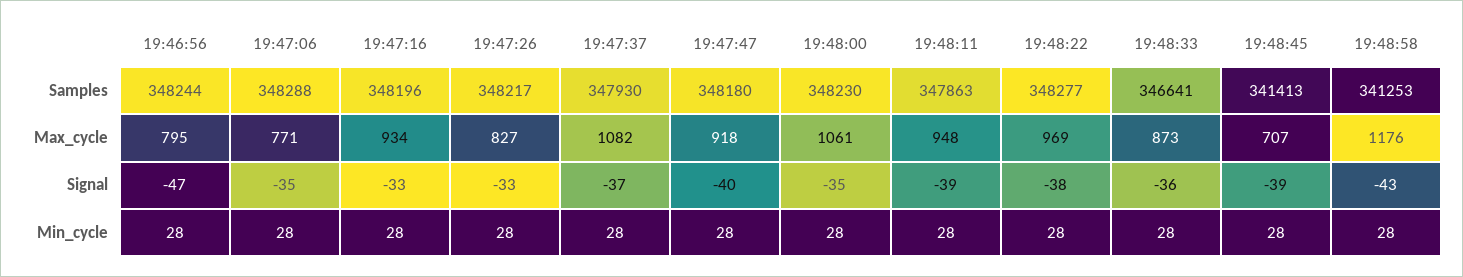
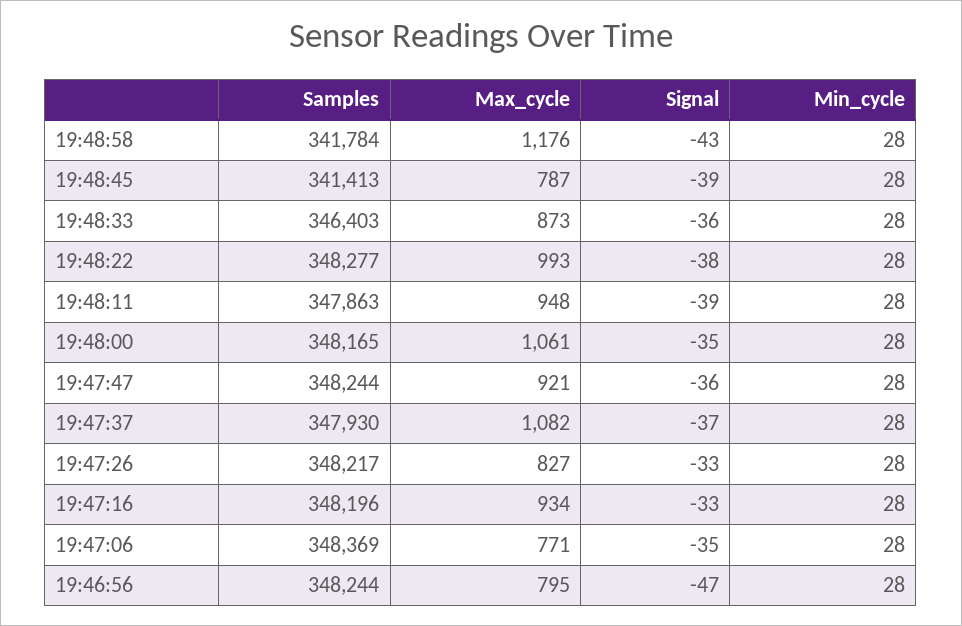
19:47:06, Samples: 348288 -> 348369
19:47:47, Samples: 348180 -> 348244
19:48:00, Samples: 348230 -> 348165
19:48:33, Samples: 346641 -> 346403
19:48:58, Samples: 341253 -> 341784
19:47:47, Max_cycle: 918 -> 921
19:48:22, Max_cycle: 969 -> 993
19:48:45, Max_cycle: 707 -> 787
19:47:47, Signal: -40 -> -36

